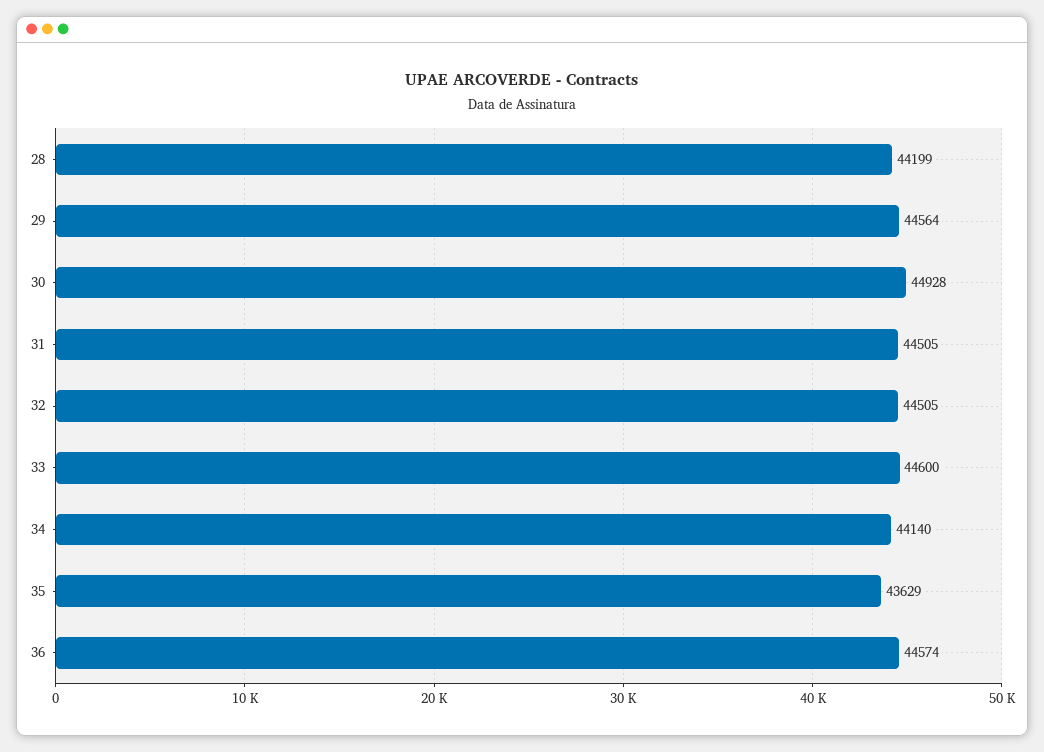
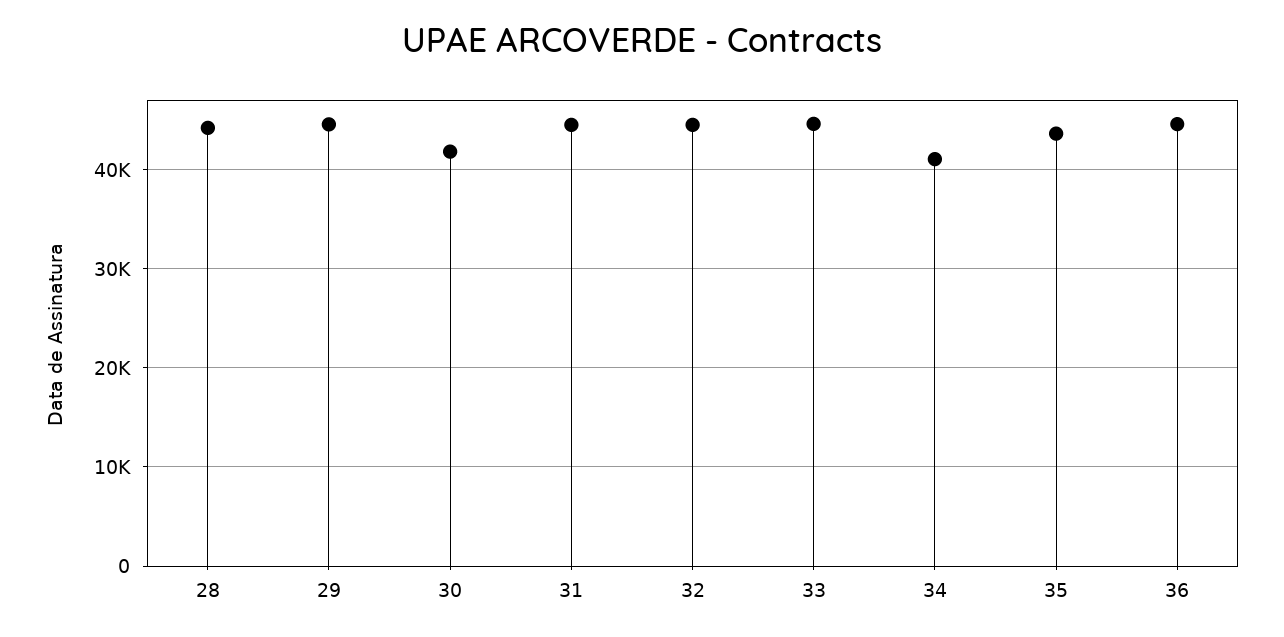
30: 44928 -> 42000
34: 44140 -> 41000

